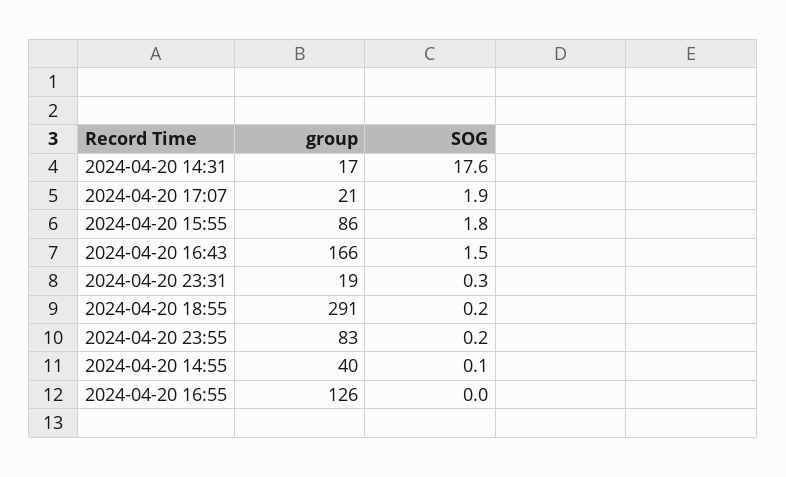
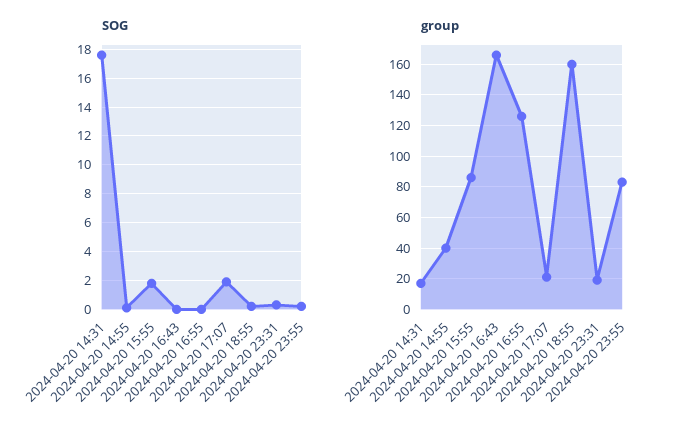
SOG, 2024-04-20 16:43: 1.5 -> 0
group, 2024-04-20 18:55: 291 -> 160

